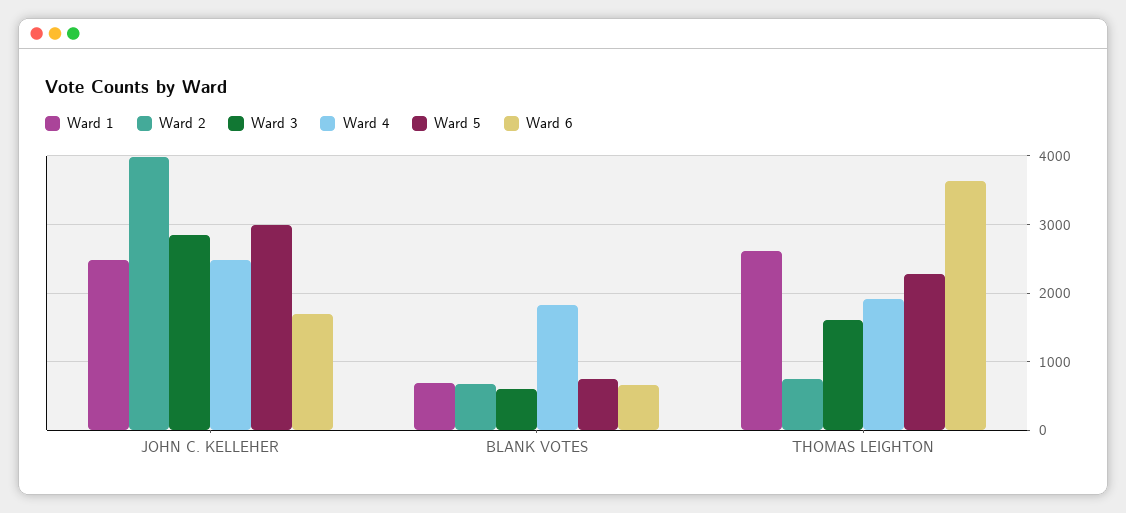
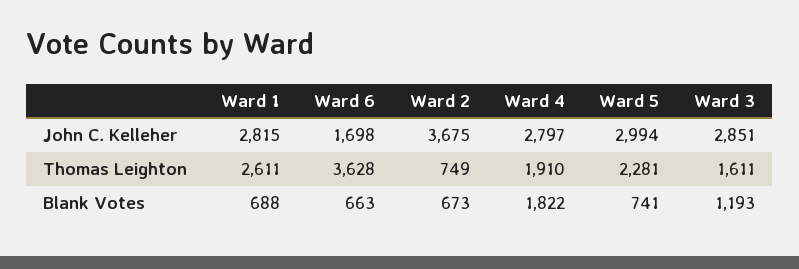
Ward 1, JOHN C. KELLEHER: 2500 -> 2815
Ward 2, JOHN C. KELLEHER: 4000 -> 3675
Ward 4, JOHN C. KELLEHER: 2500 -> 2797
Ward 3, BLANK VOTES: 600 -> 1193

